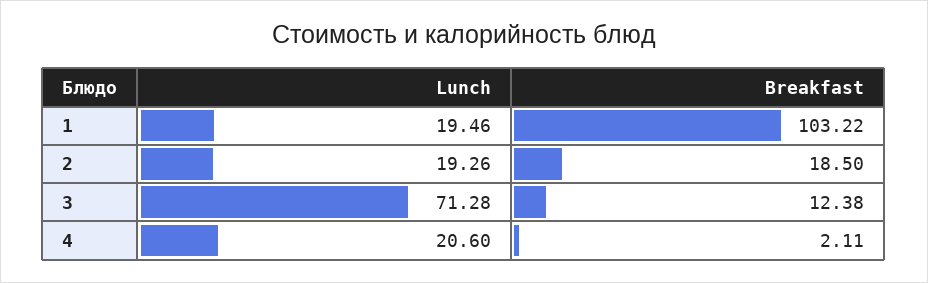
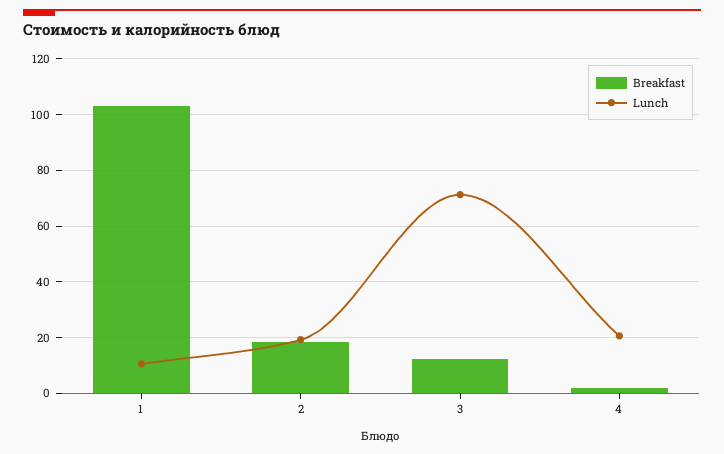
Lunch, 1: 19.46 -> 10

